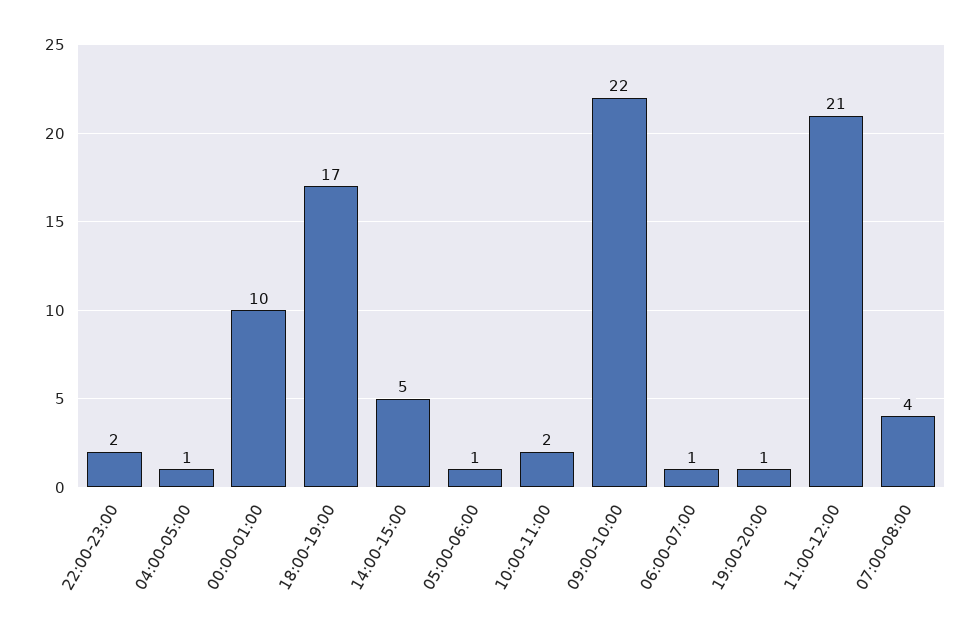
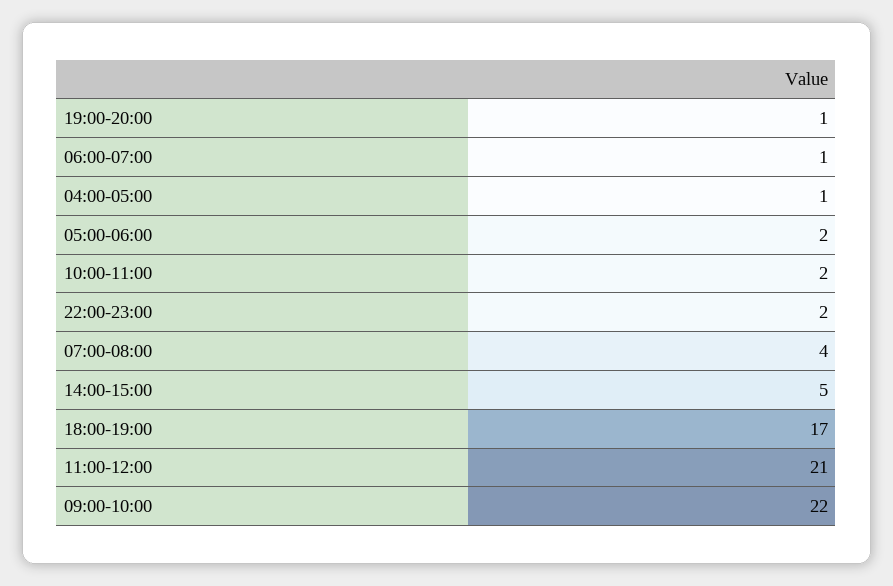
00:00-01:00: 10 -> none
05:00-06:00: 1 -> 2

